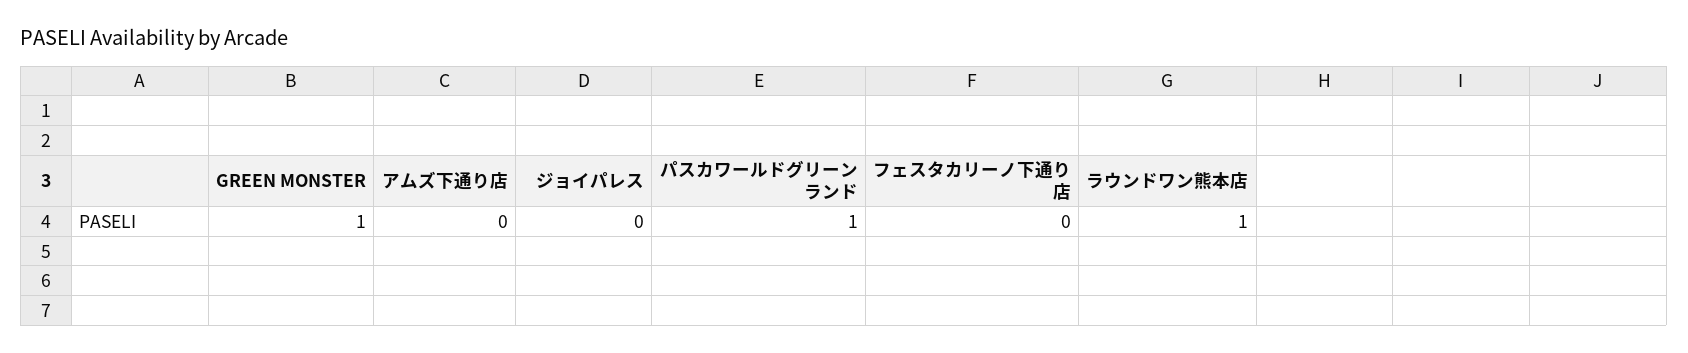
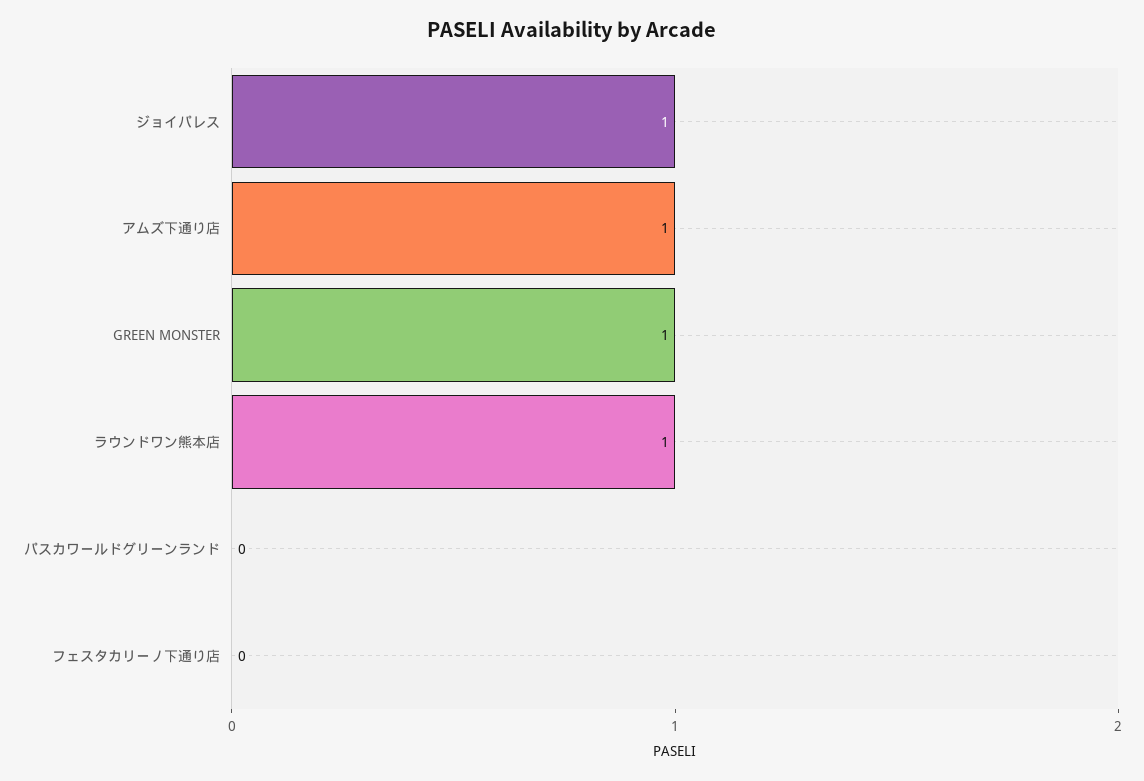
アムズ下通り店: 0 -> 1
ジョイパレス: 0 -> 1
パスカワールドグリーンランド: 1 -> 0

